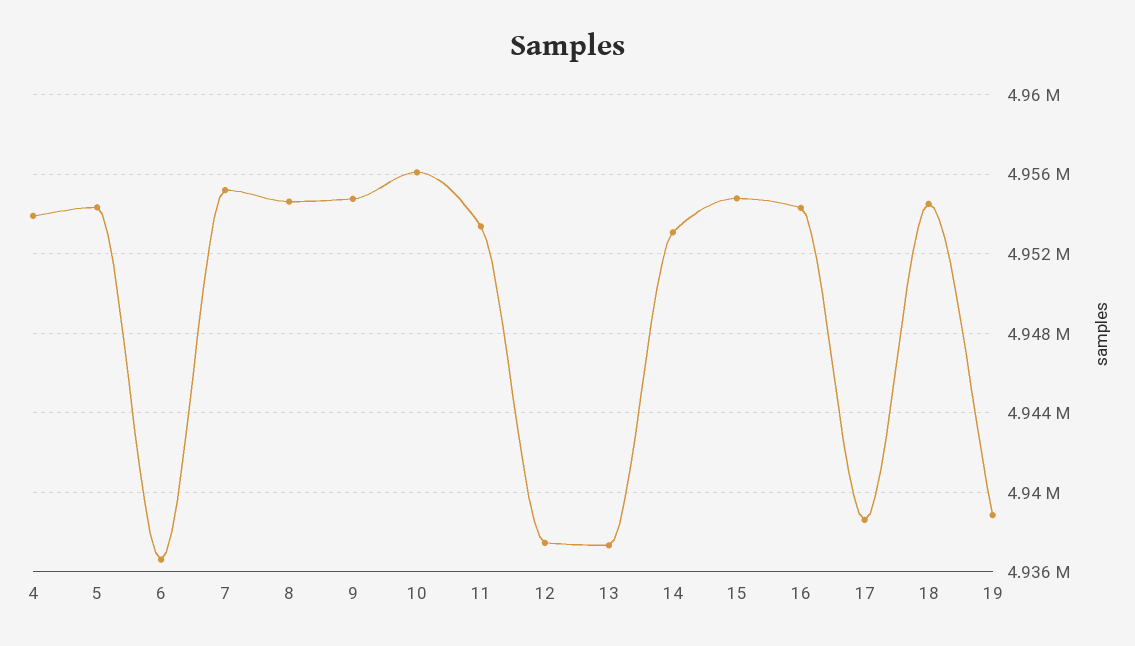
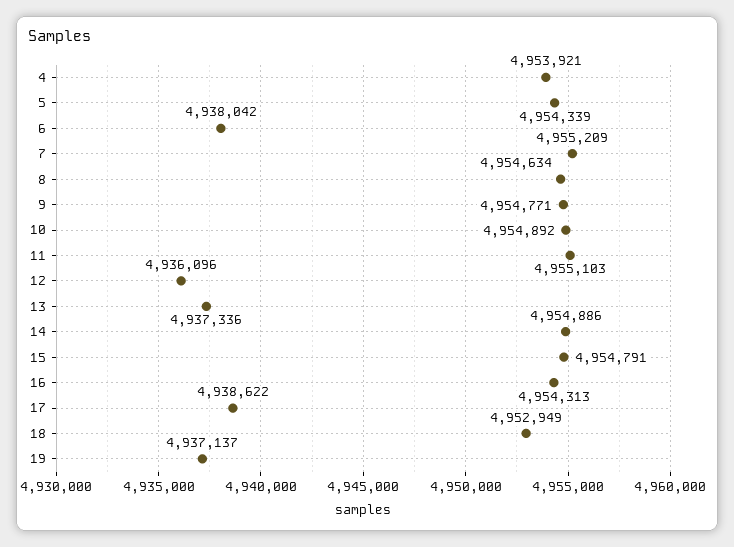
6: 4936500 -> 4938042
10: 4956000 -> 4954892
11: 4953500 -> 4955103
12: 4937500 -> 4936096
14: 4953000 -> 4954886
18: 4954500 -> 4952949
19: 4939000 -> 4937137

